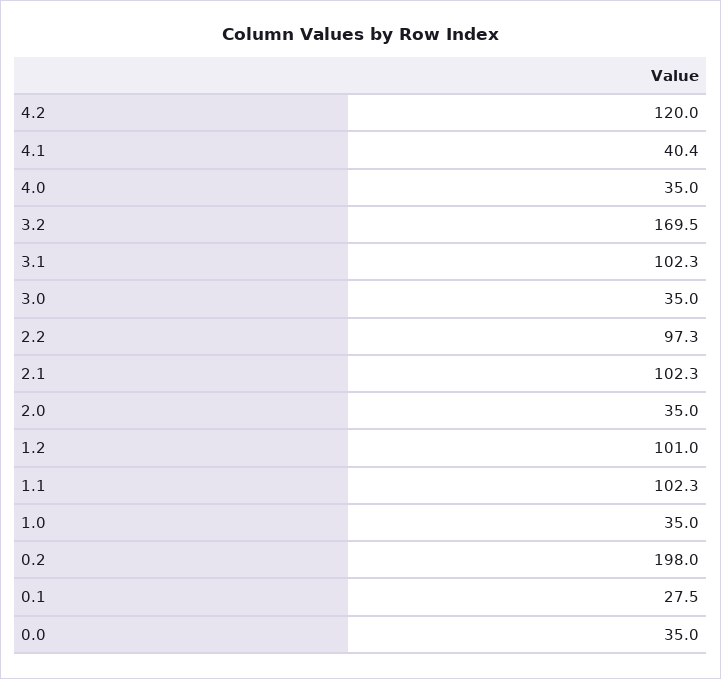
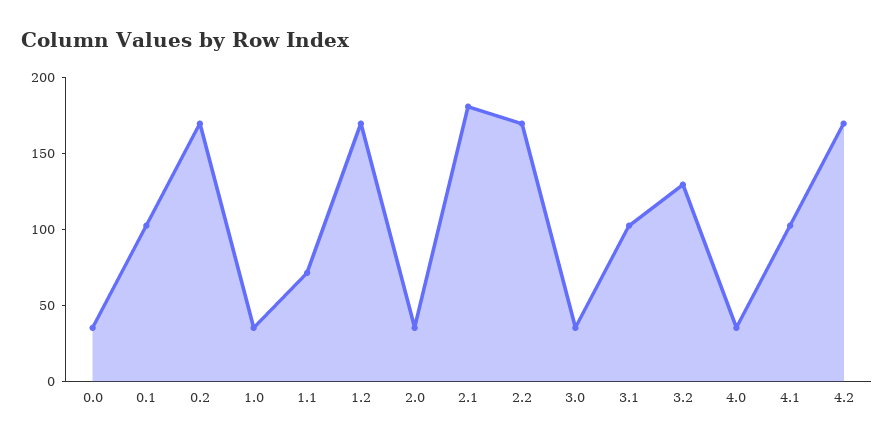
4.2: 120 -> 170
4.1: 40.4 -> 100
3.2: 169.5 -> 130
2.2: 97.3 -> 170
2.1: 102.3 -> 180
1.2: 101 -> 170
1.1: 102.3 -> 70
0.2: 198 -> 170
0.1: 27.5 -> 100

